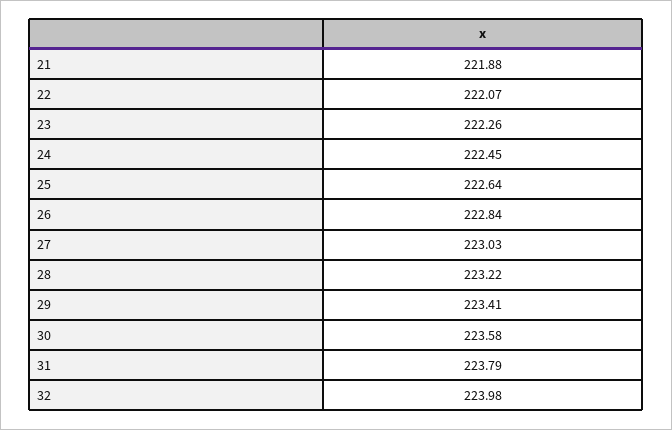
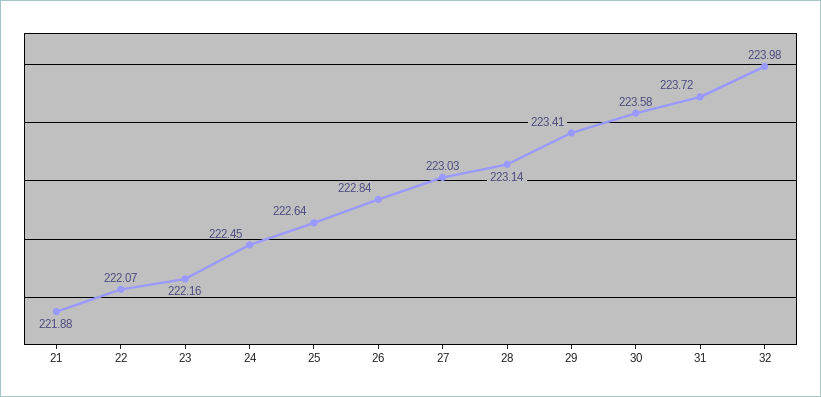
23: 222.26 -> 222.16
28: 223.22 -> 223.14
31: 223.79 -> 223.72

